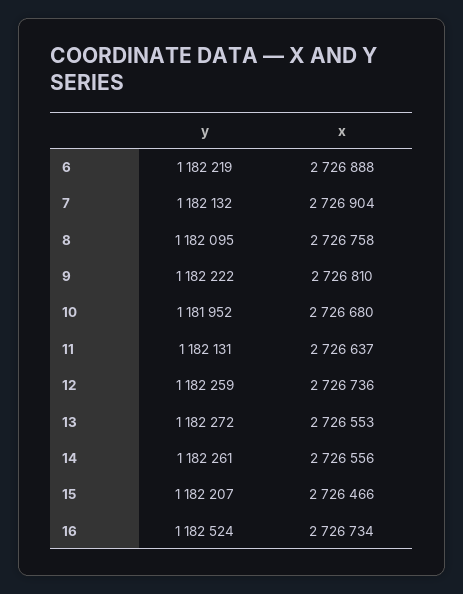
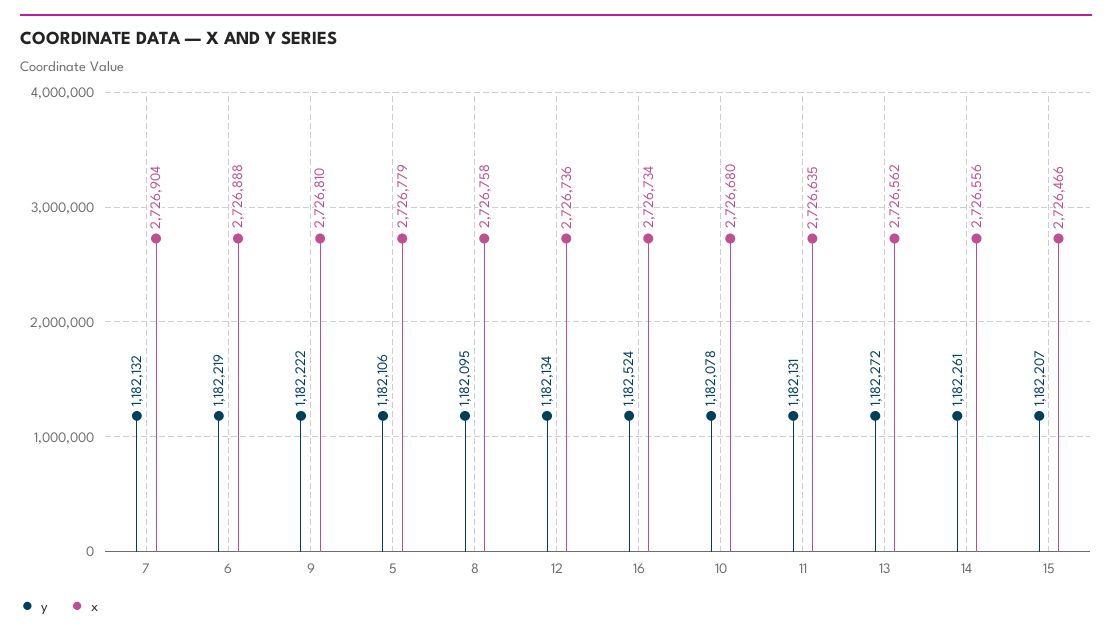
y, 10: 1181952 -> 1182078
x, 11: 2726637 -> 2726635
y, 12: 1182259 -> 1182134
x, 13: 2726553 -> 2726562
y, 5: none -> 1182106
x, 5: none -> 2726779

